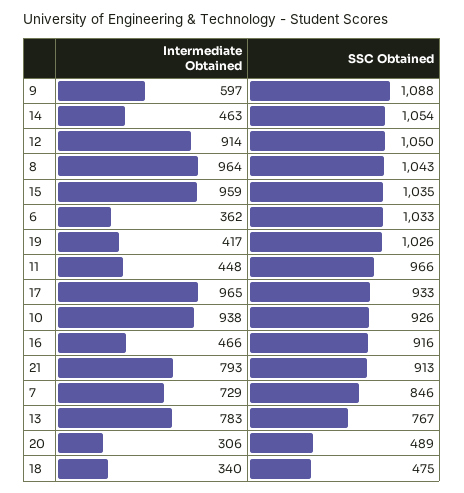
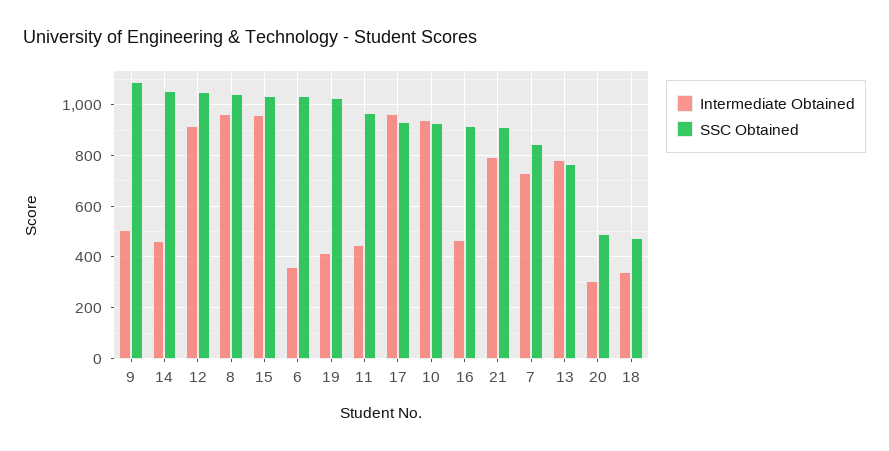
Intermediate Obtained, 9: 597 -> 500

